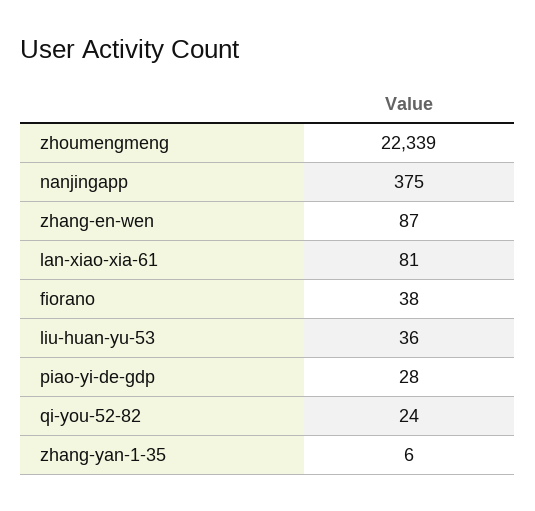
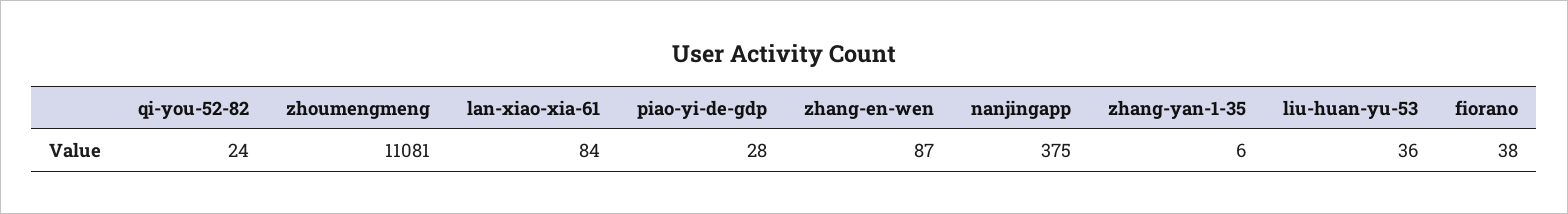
zhoumengmeng: 22339 -> 11081
lan-xiao-xia-61: 81 -> 84

